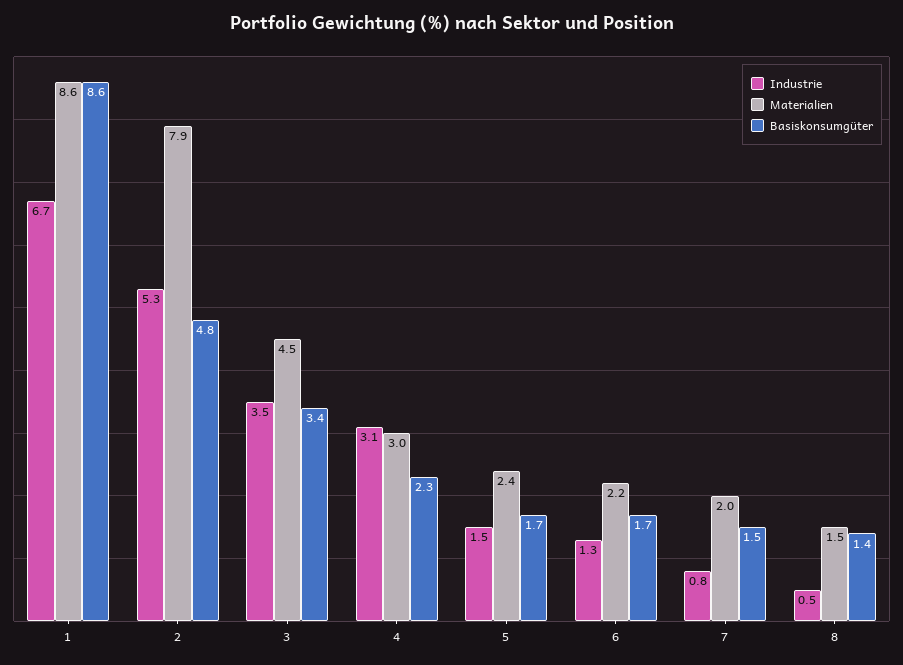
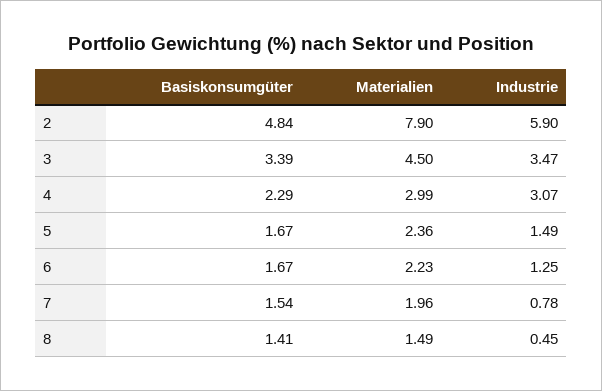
Industrie, 1: 6.7 -> none
Materialien, 1: 8.6 -> none
Basiskonsumgüter, 1: 8.6 -> none
Industrie, 2: 5.3 -> 5.9

